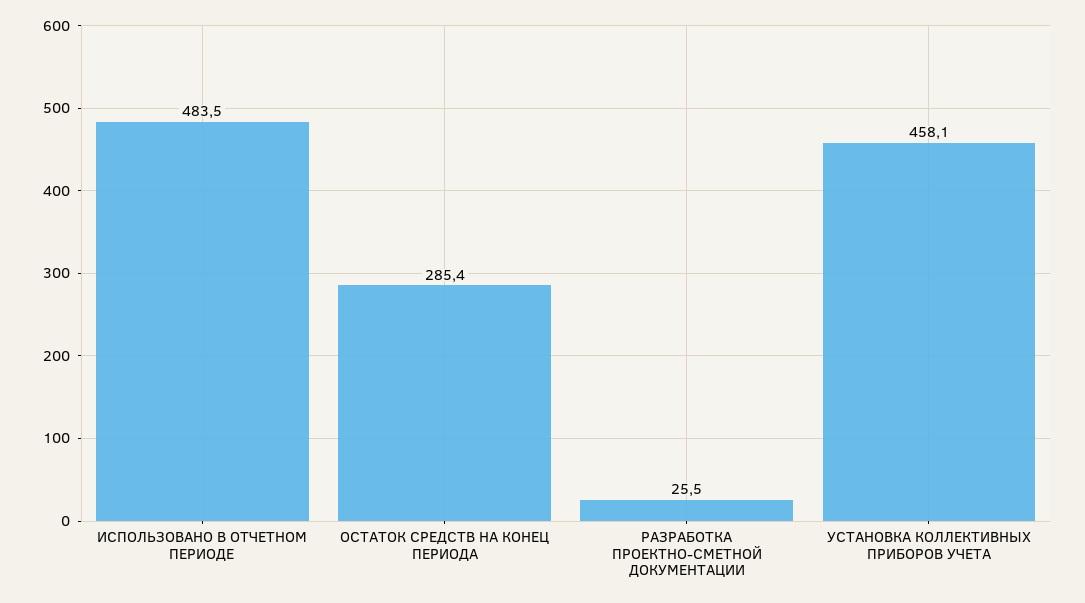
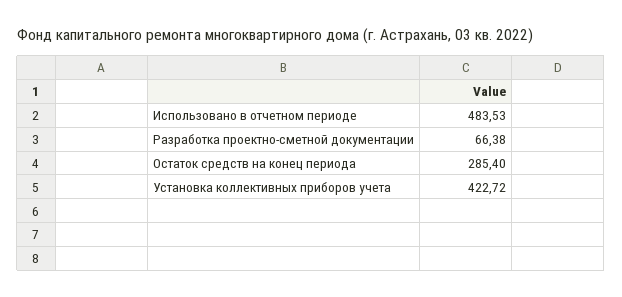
РАЗРАБОТКА ПРОЕКТНО-СМЕТНОЙ ДОКУМЕНТАЦИИ: 25.5 -> 66.38
УСТАНОВКА КОЛЛЕКТИВНЫХ ПРИБОРОВ УЧЕТА: 458.1 -> 422.72

